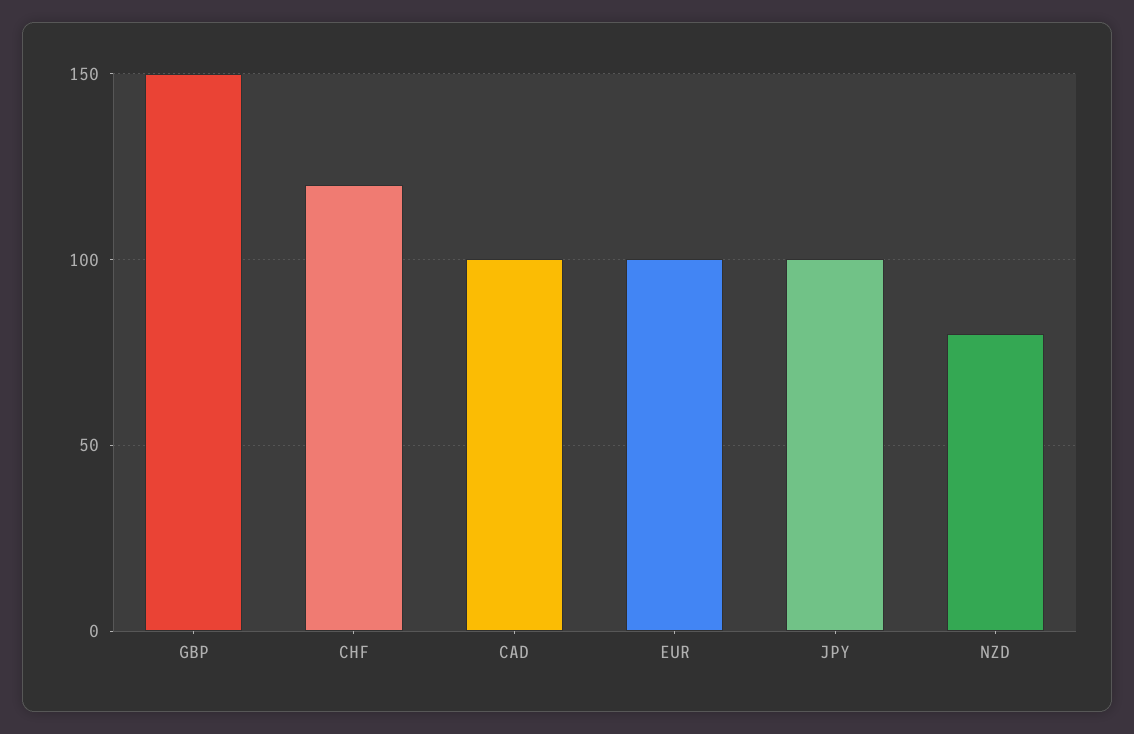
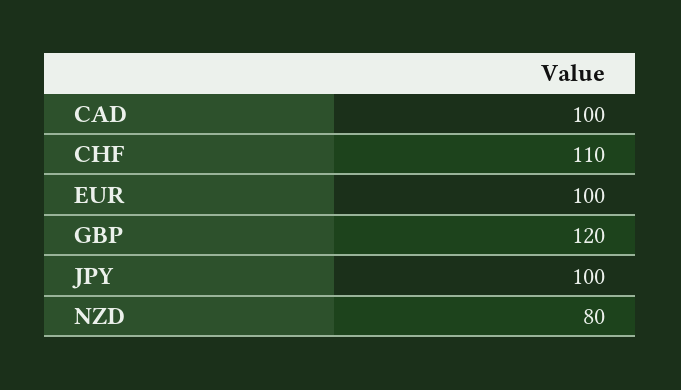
GBP: 150 -> 120
CHF: 120 -> 110

